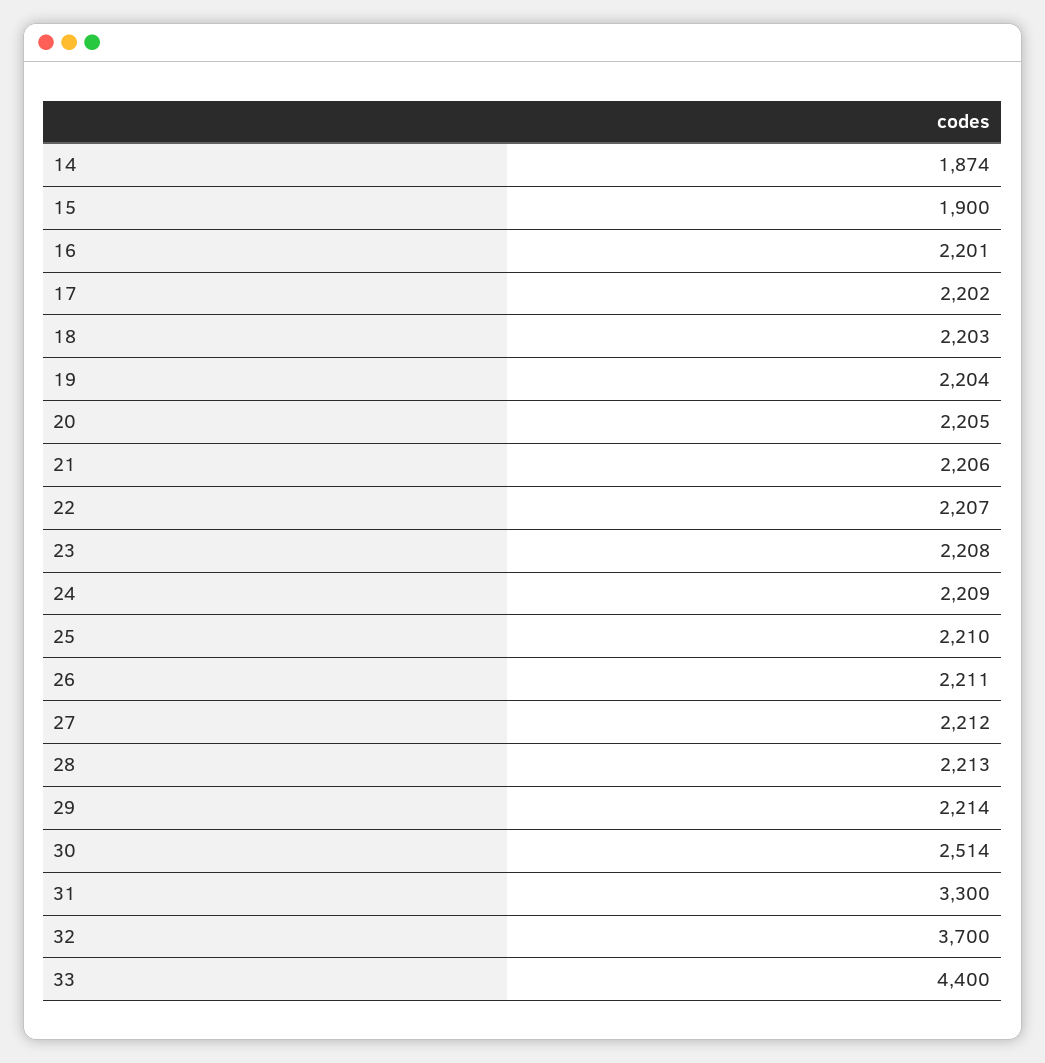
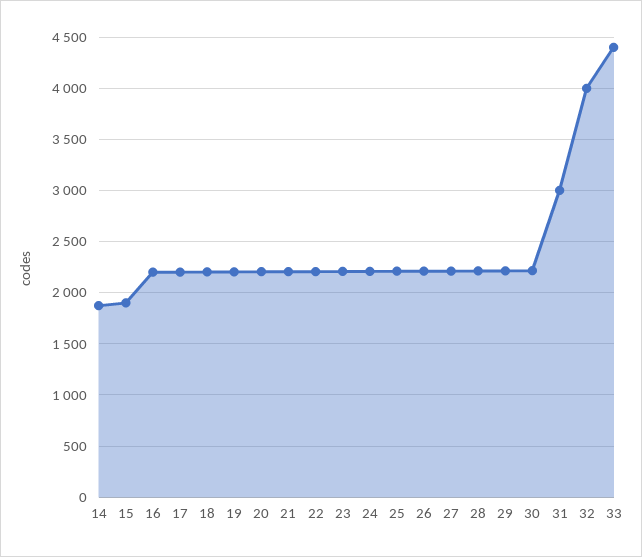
30: 2514 -> 2200
31: 3300 -> 3000
32: 3700 -> 4000

